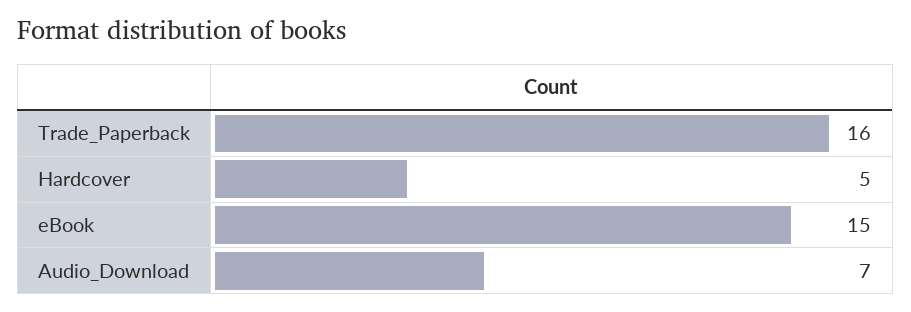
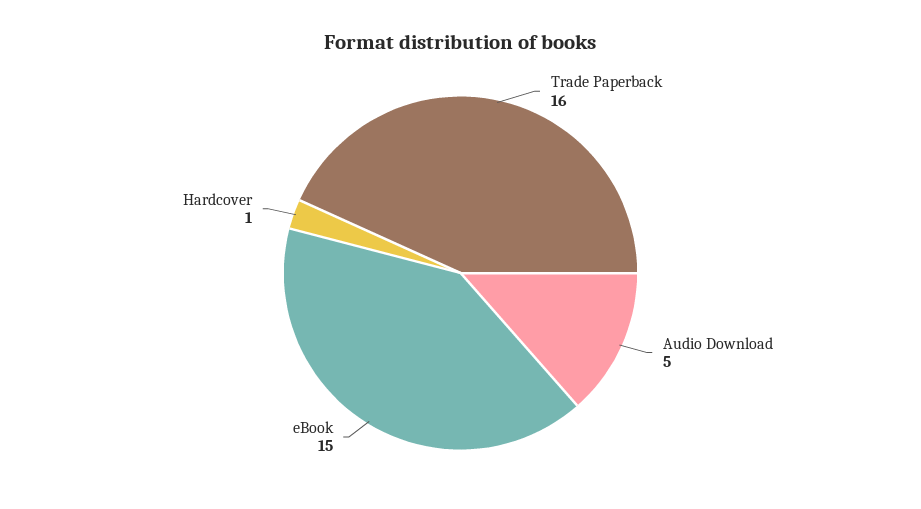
Hardcover: 5 -> 1
Audio_Download: 7 -> 5

